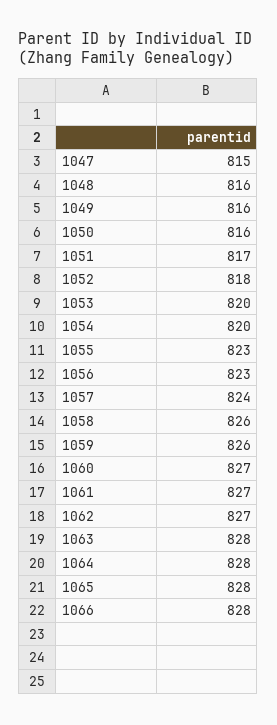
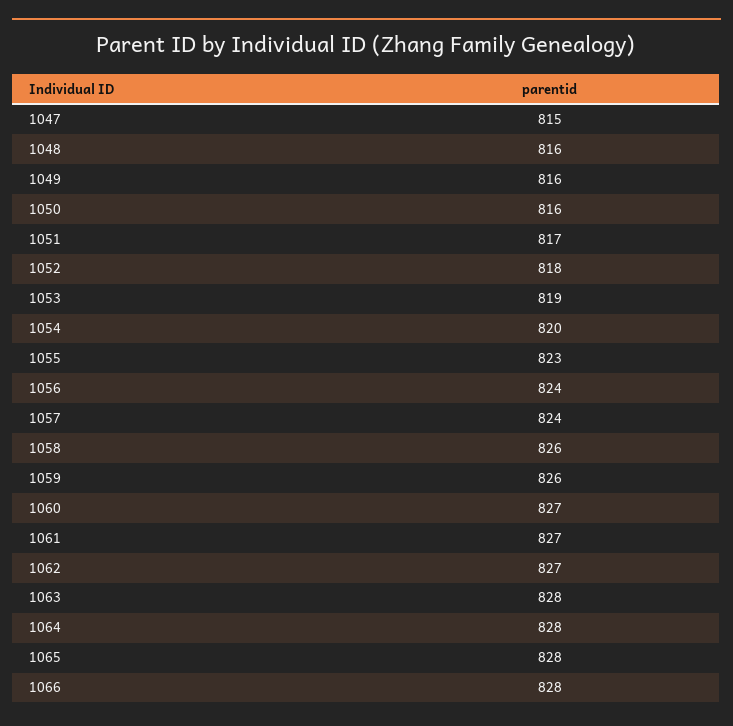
1053: 820 -> 819
1056: 823 -> 824

